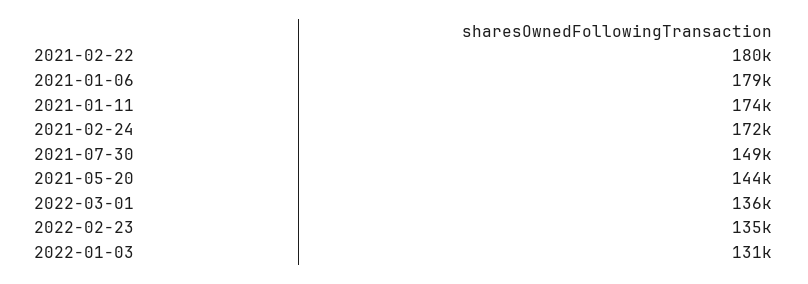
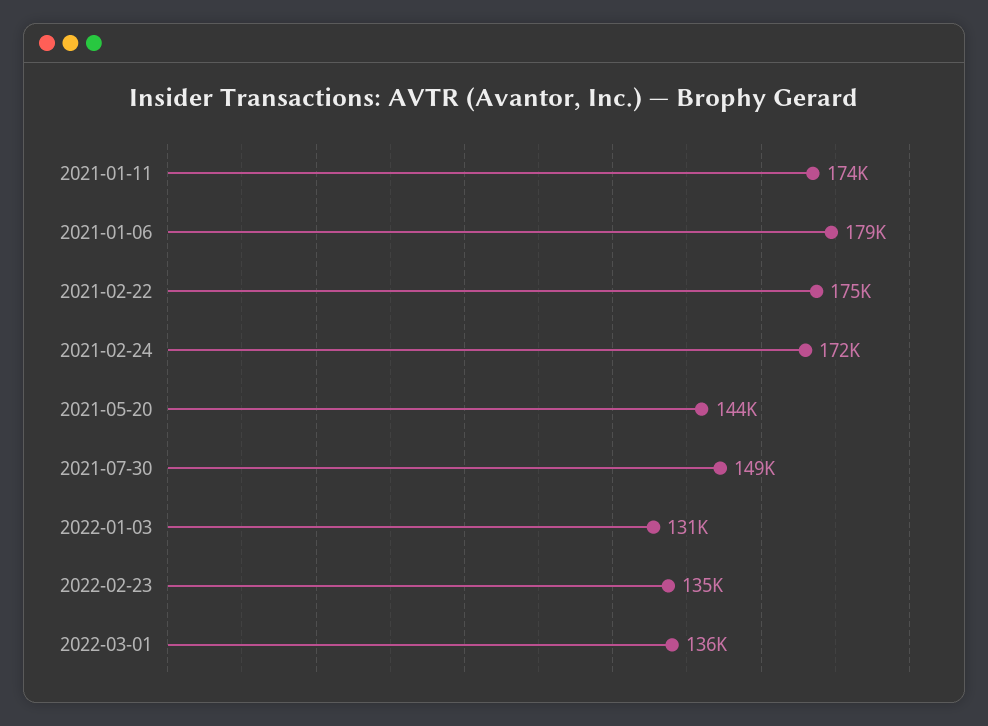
2021-02-22: 180000 -> 175000

